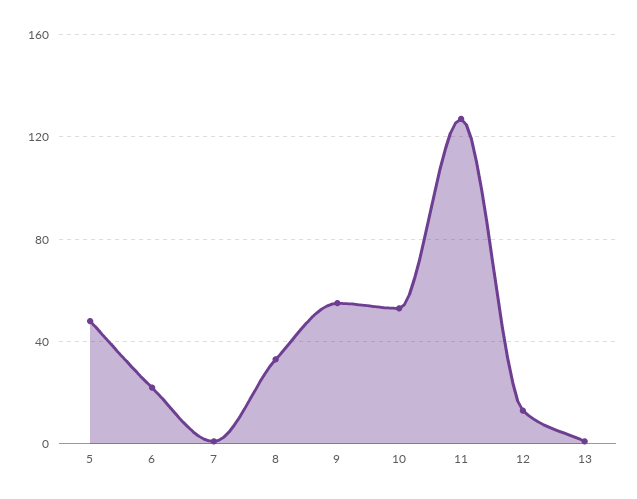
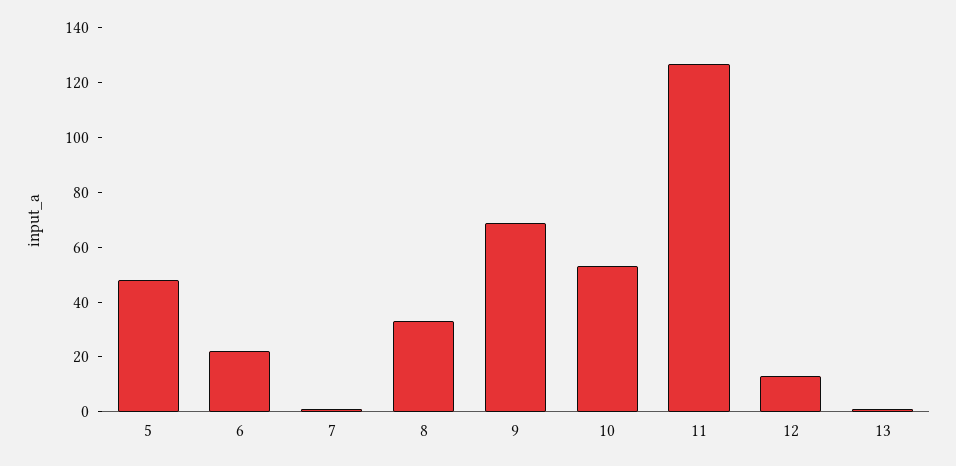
9: 55 -> 70

